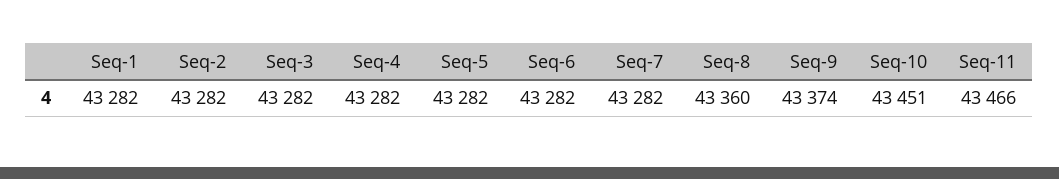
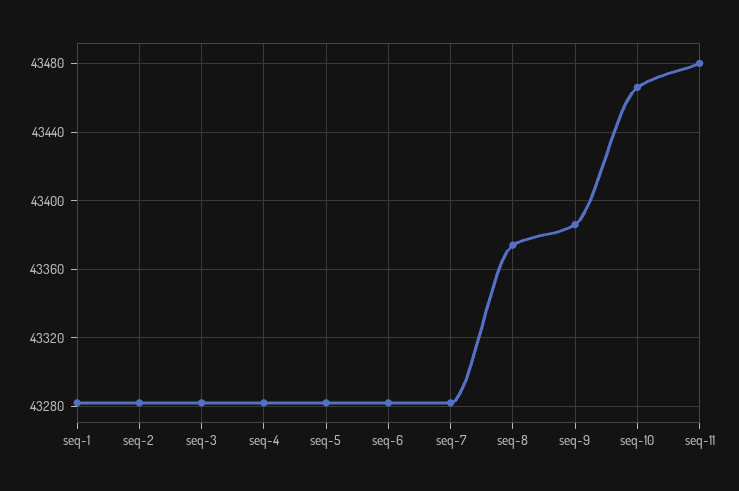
Seq-8: 43360 -> 43375
Seq-9: 43374 -> 43385
Seq-10: 43451 -> 43465
Seq-11: 43466 -> 43480

